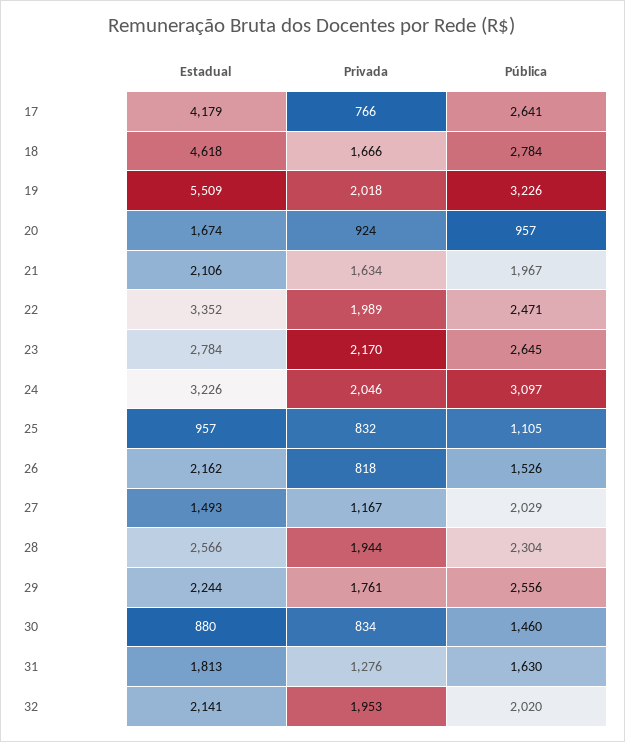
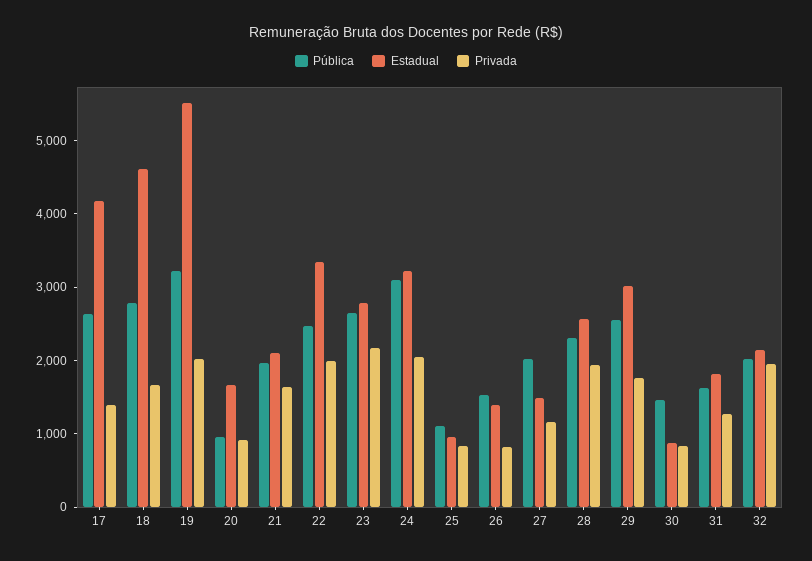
Privada, 17: 766 -> 1400
Estadual, 26: 2162 -> 1400
Estadual, 29: 2244 -> 3000

